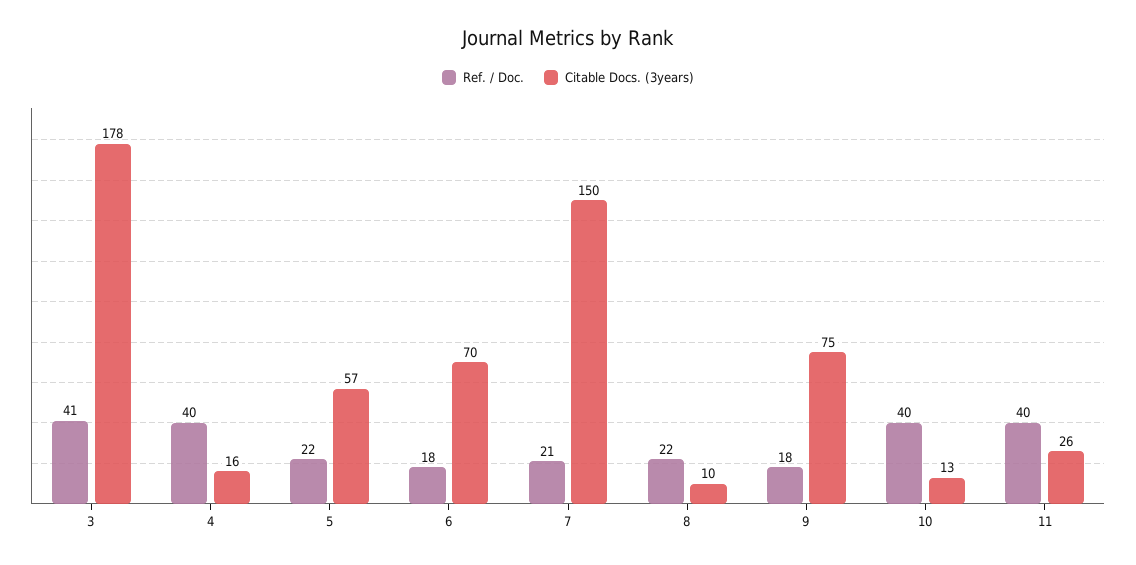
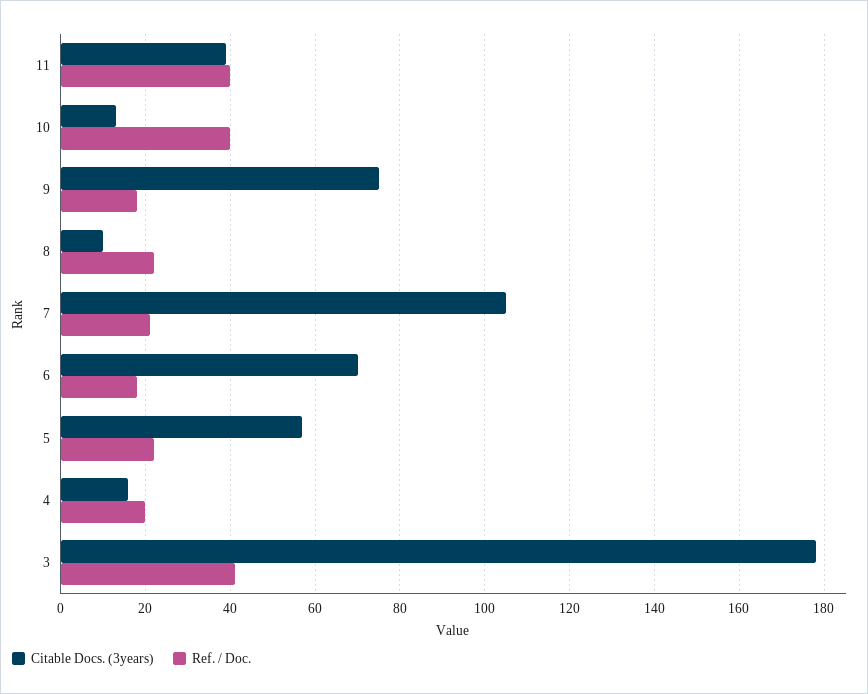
Ref. / Doc., 4: 40 -> 20
Citable Docs. (3years), 7: 150 -> 105
Citable Docs. (3years), 11: 26 -> 40

